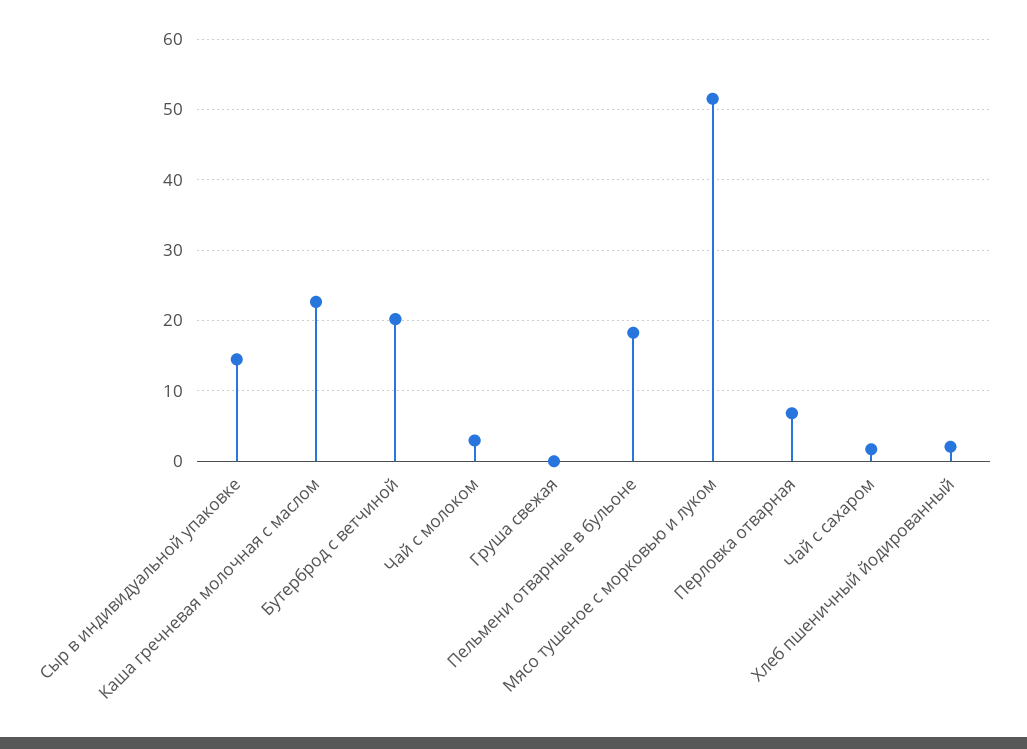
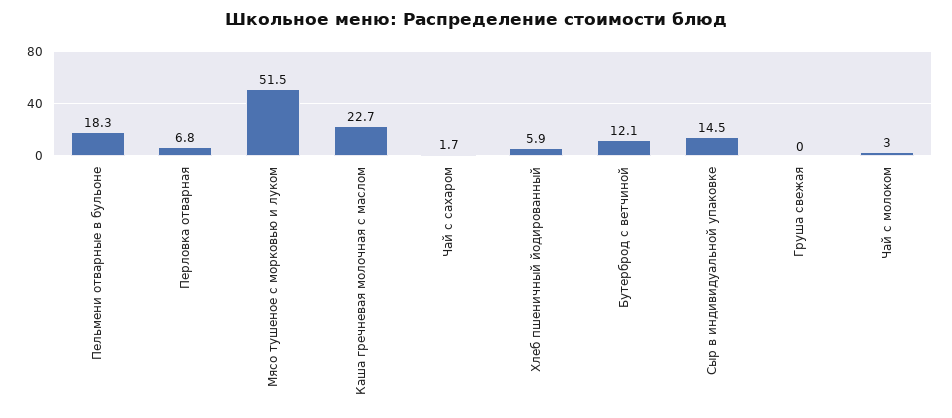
Бутерброд с ветчиной: 20 -> 12.1
Хлеб пшеничный йодированный: 2 -> 5.9

